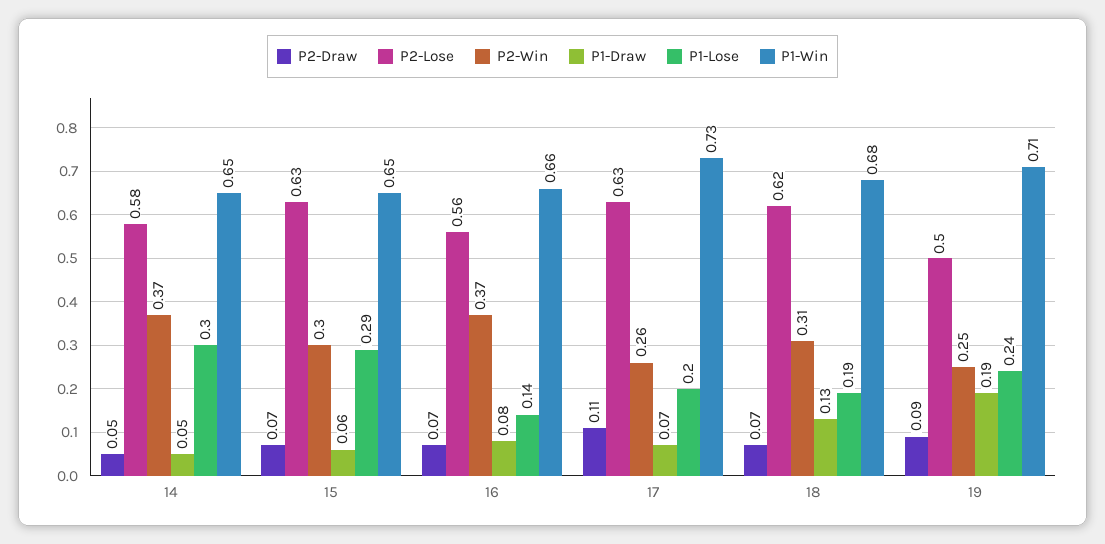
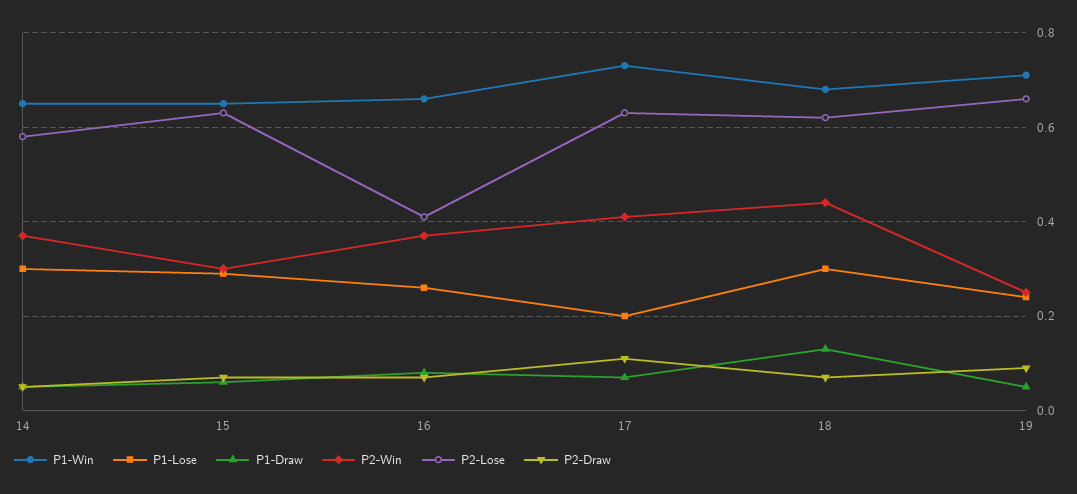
P2-Lose, 16: 0.56 -> 0.4
P1-Lose, 16: 0.14 -> 0.25
P2-Win, 17: 0.26 -> 0.4
P2-Win, 18: 0.31 -> 0.45
P1-Lose, 18: 0.19 -> 0.3
P2-Lose, 19: 0.5 -> 0.65
P1-Draw, 19: 0.19 -> 0.05

